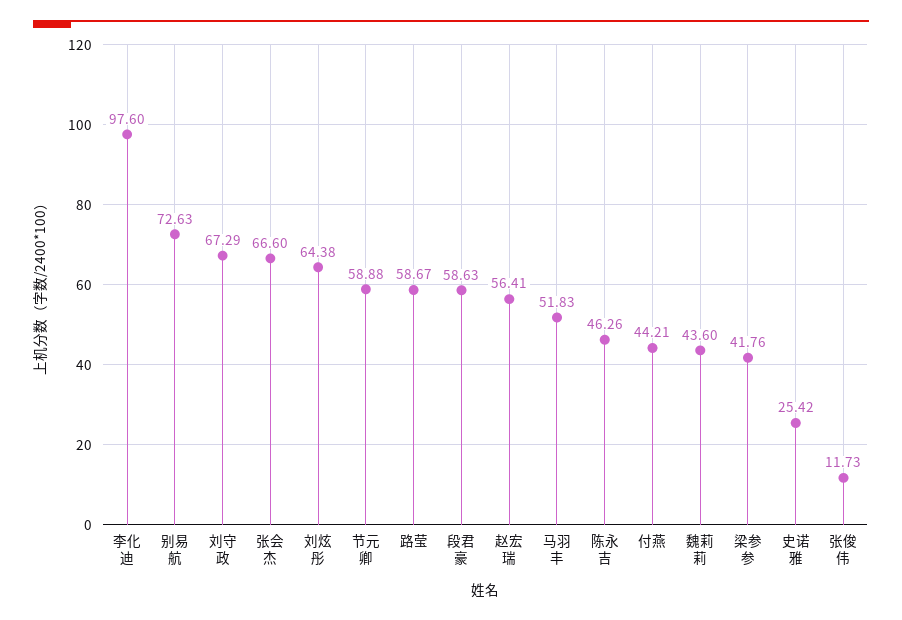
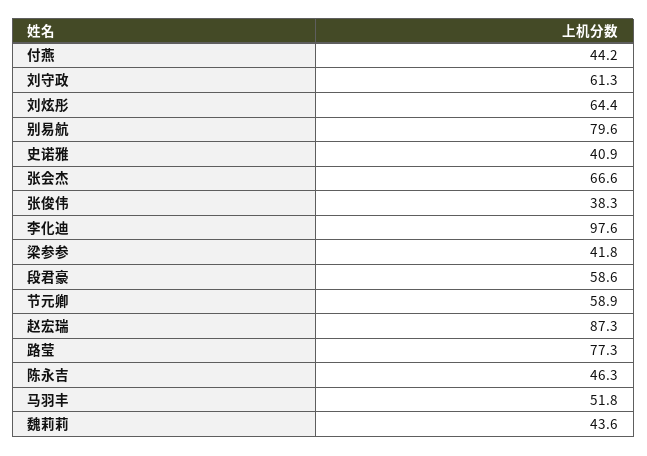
别易航: 72.63 -> 79.6
刘守政: 67.29 -> 61.3
路莹: 58.67 -> 77.3
赵宏瑞: 56.41 -> 87.3
史诺雅: 25.42 -> 40.9
张俊伟: 11.73 -> 38.3

